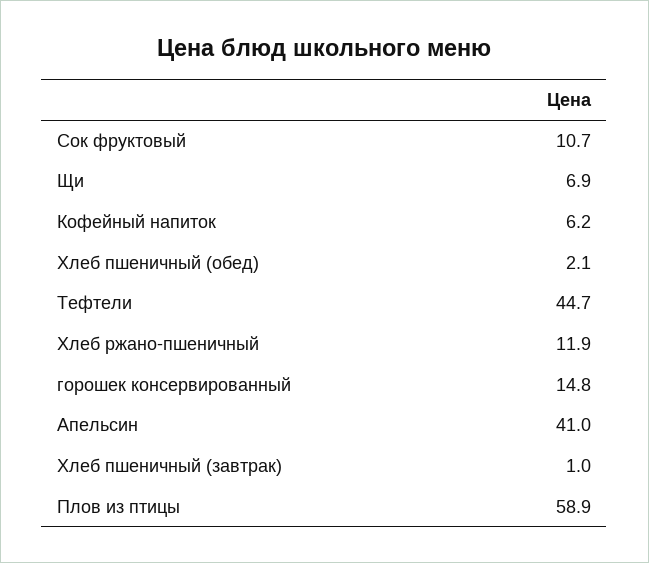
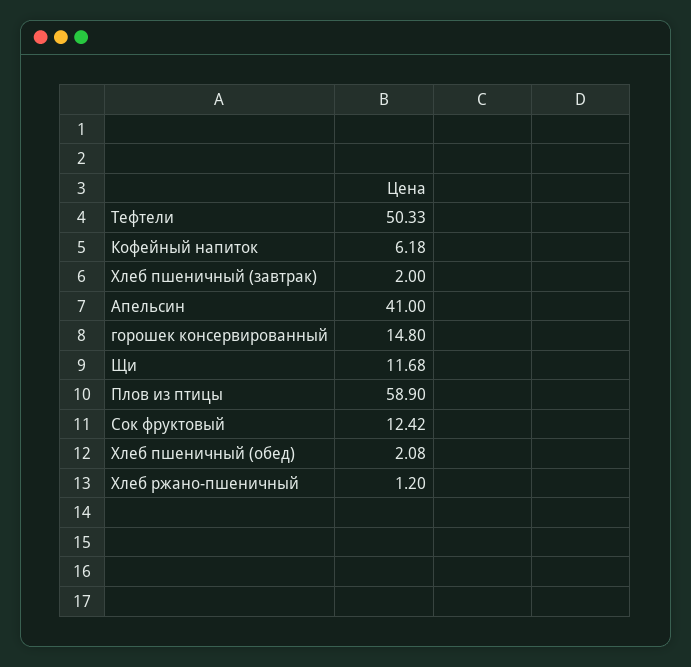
Сок фруктовый: 10.7 -> 12.42
Щи: 6.9 -> 11.68
Тефтели: 44.7 -> 50.33
Хлеб ржано-пшеничный: 11.9 -> 1.2
Хлеб пшеничный (завтрак): 1 -> 2

